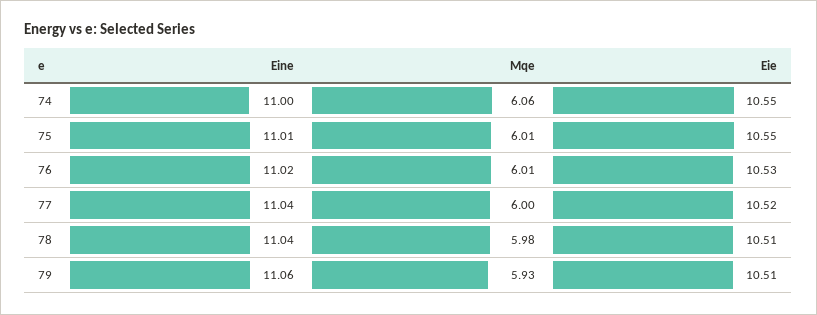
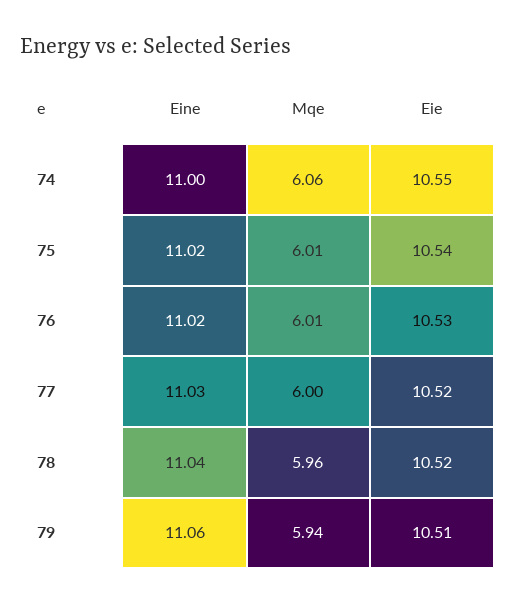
Eine, 75: 11.01 -> 11.02
Eie, 75: 10.55 -> 10.54
Eine, 77: 11.04 -> 11.03
Mqe, 78: 5.98 -> 5.96
Eie, 78: 10.51 -> 10.52
Mqe, 79: 5.93 -> 5.94

